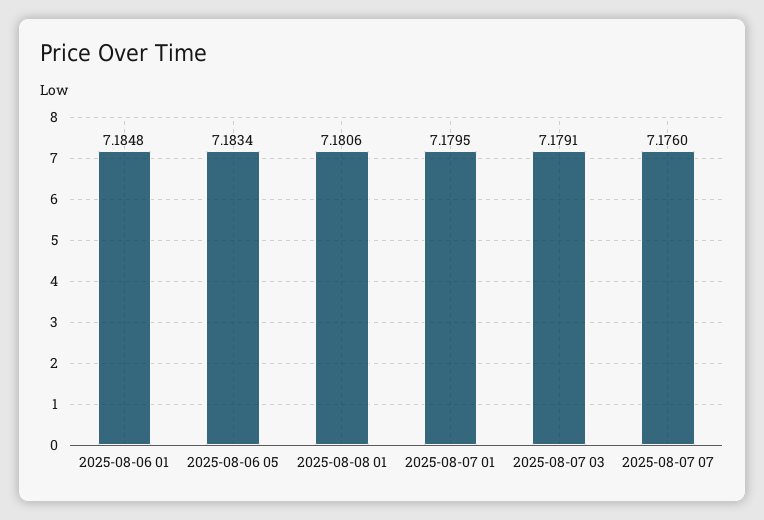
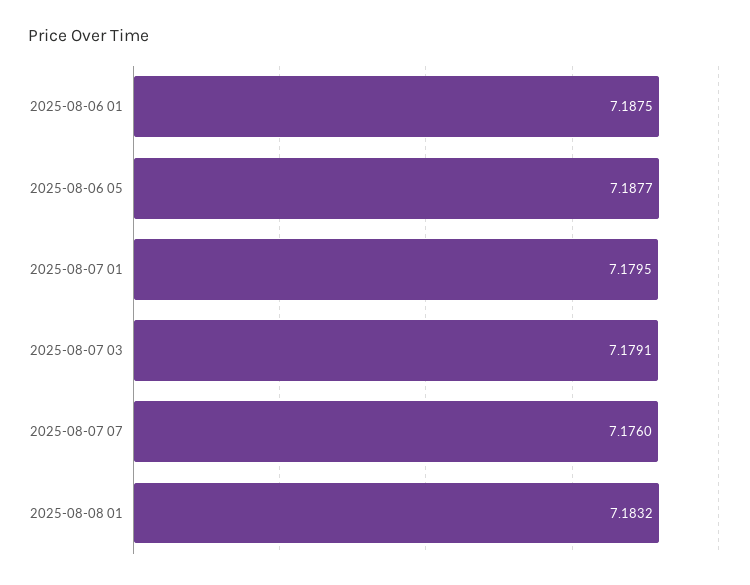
2025-08-06 01: 7.1848 -> 7.1875
2025-08-06 05: 7.1834 -> 7.1877
2025-08-08 01: 7.1806 -> 7.1832

